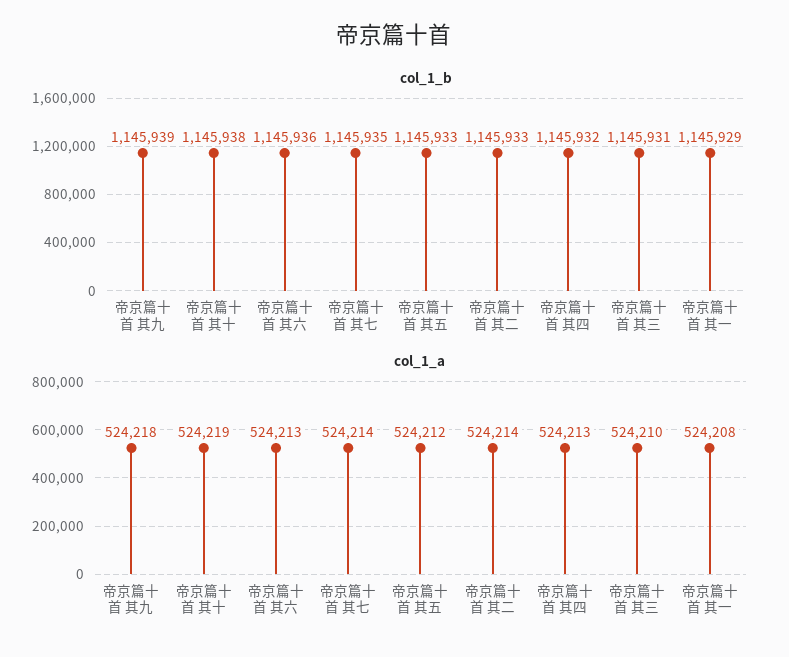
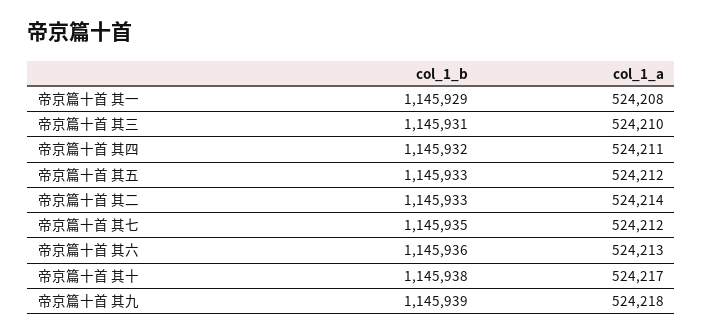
col_1_a, 帝京篇十首 其十: 524219 -> 524217
col_1_a, 帝京篇十首 其七: 524214 -> 524212
col_1_a, 帝京篇十首 其四: 524213 -> 524211

